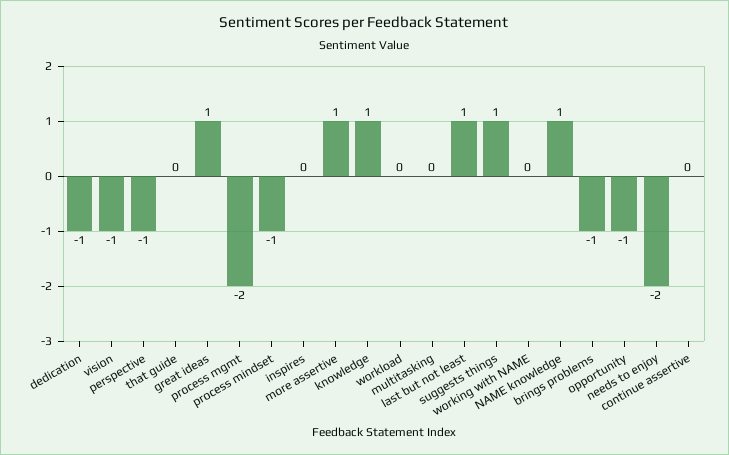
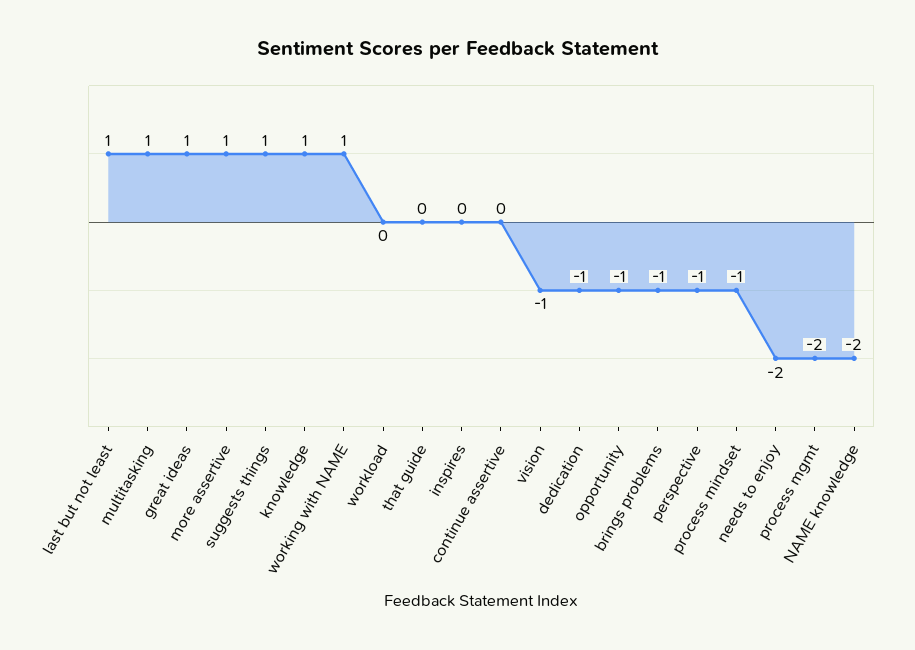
multitasking: 0 -> 1
working with NAME: 0 -> 1
NAME knowledge: 1 -> -2

